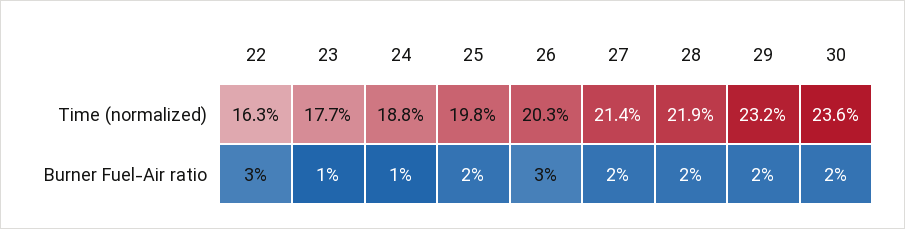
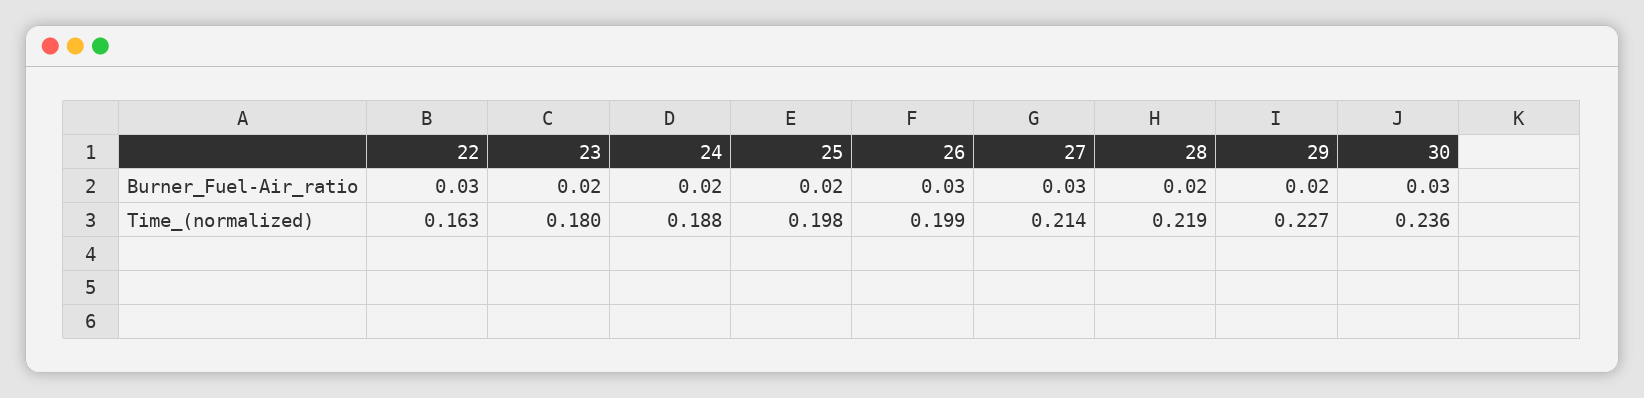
23, Time (normalized): 0.177 -> 0.18
26, Time (normalized): 0.203 -> 0.199
29, Time (normalized): 0.232 -> 0.227
23, Burner Fuel-Air ratio: 0.01 -> 0.02
24, Burner Fuel-Air ratio: 0.01 -> 0.02
27, Burner Fuel-Air ratio: 0.02 -> 0.03
30, Burner Fuel-Air ratio: 0.02 -> 0.03

